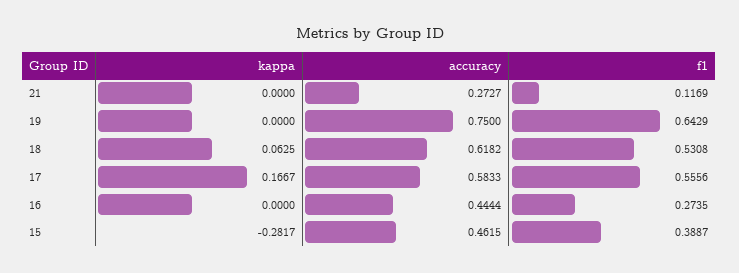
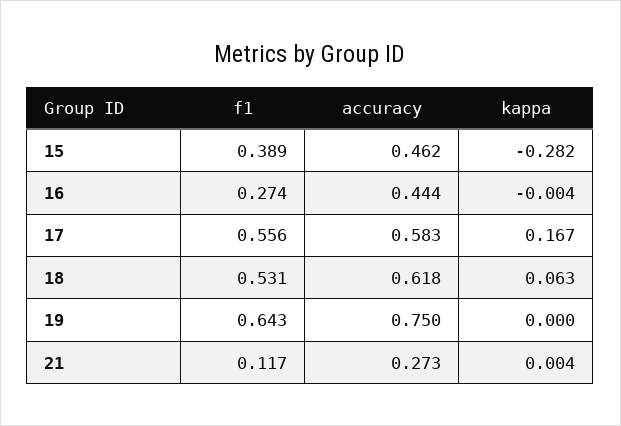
kappa, 21: 0 -> 0.004
kappa, 16: 0 -> -0.004

